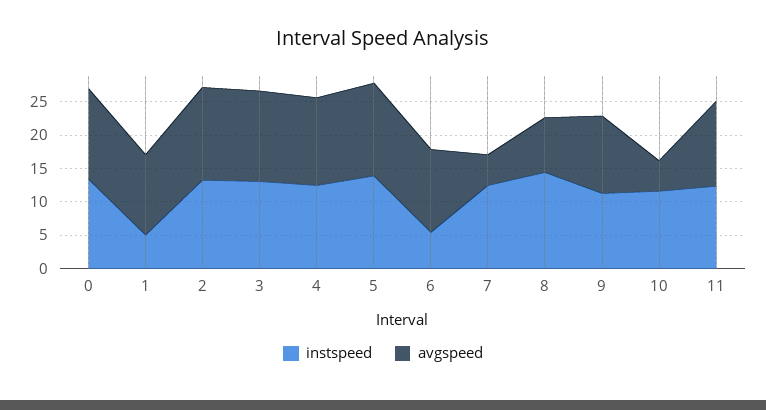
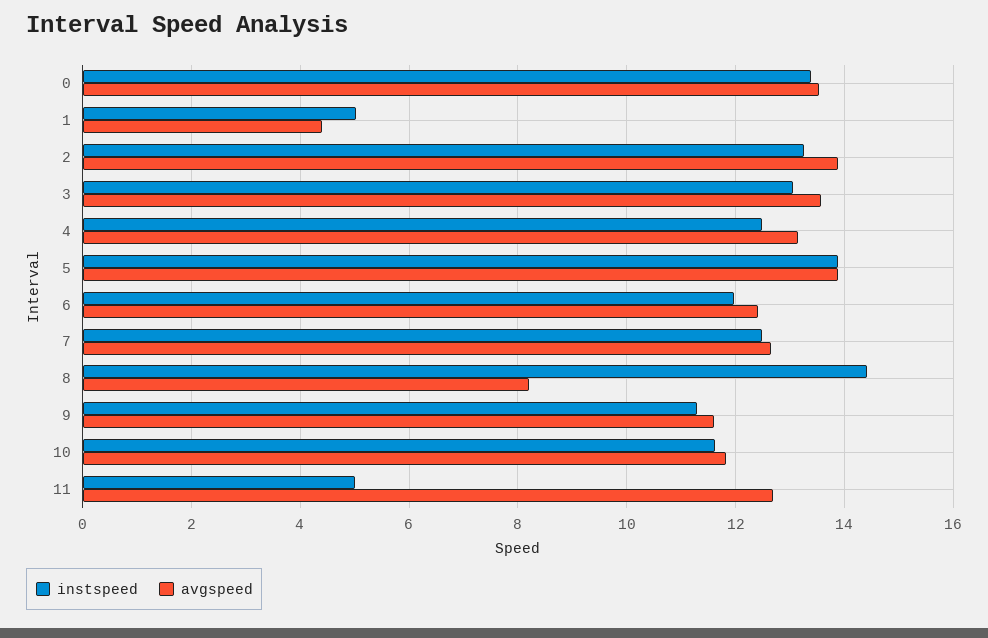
avgspeed, 1: 12.5 -> 4.4
instspeed, 6: 5 -> 12
avgspeed, 7: 5 -> 12.6
avgspeed, 10: 5 -> 11.8
instspeed, 11: 12.5 -> 5

